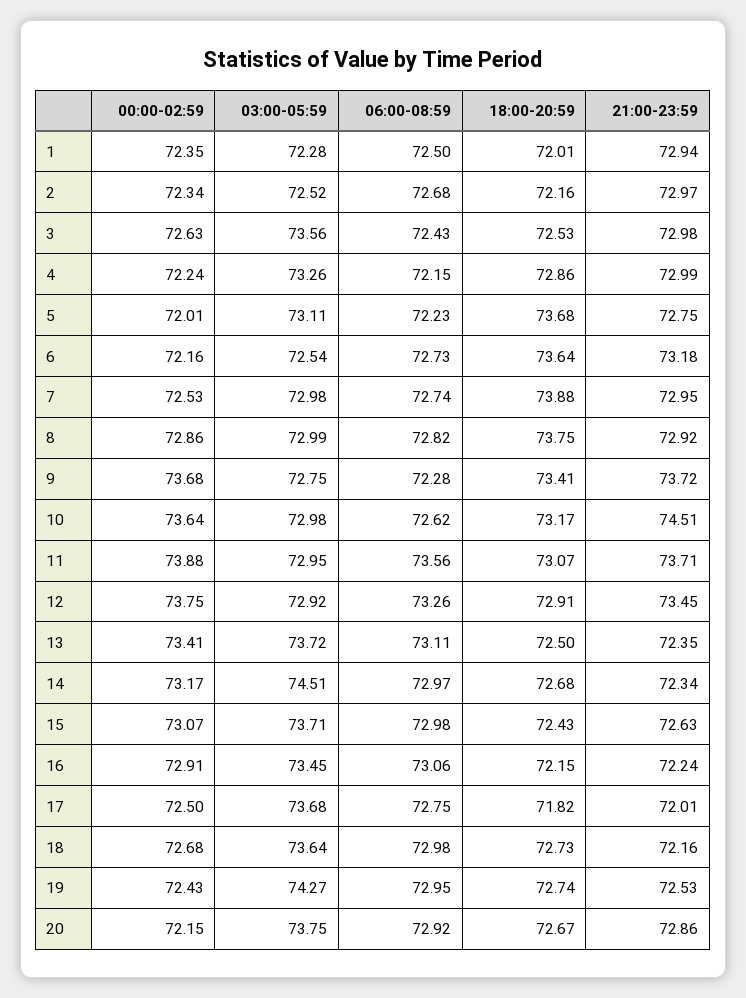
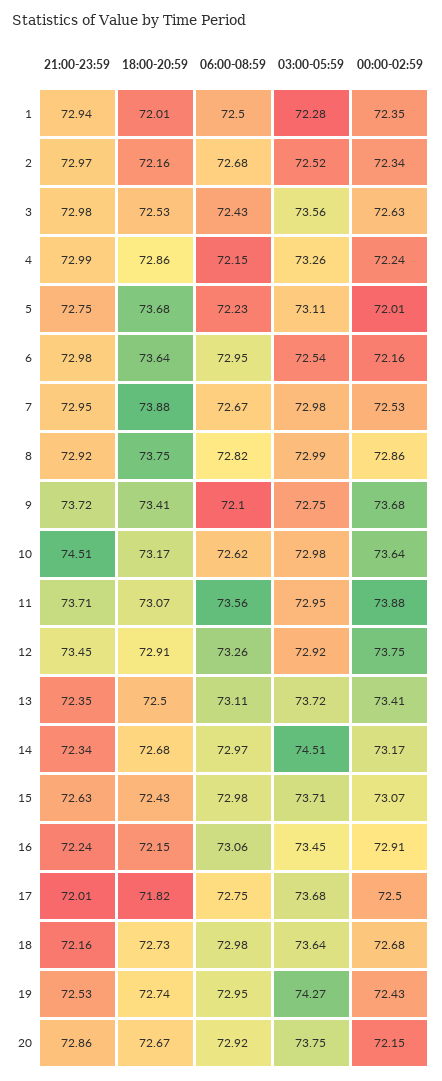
06:00-08:59, 6: 72.73 -> 72.95
21:00-23:59, 6: 73.18 -> 72.98
06:00-08:59, 7: 72.74 -> 72.67
06:00-08:59, 9: 72.28 -> 72.1

